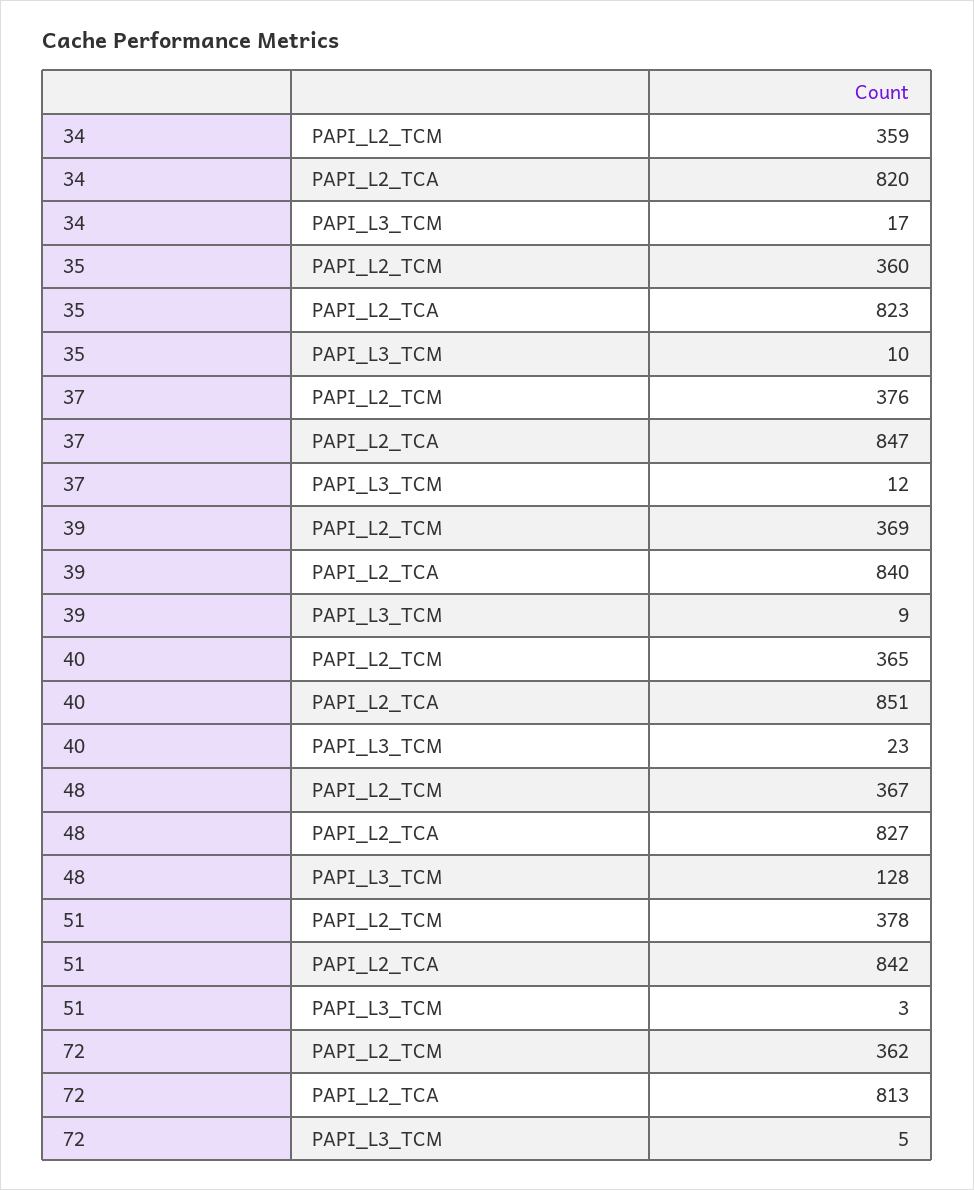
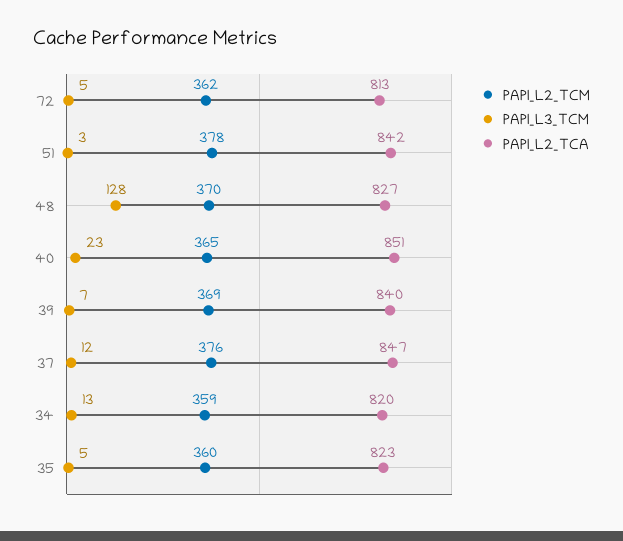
PAPI_L3_TCM, 34: 17 -> 13
PAPI_L3_TCM, 35: 10 -> 5
PAPI_L3_TCM, 39: 9 -> 7
PAPI_L2_TCM, 48: 367 -> 370

